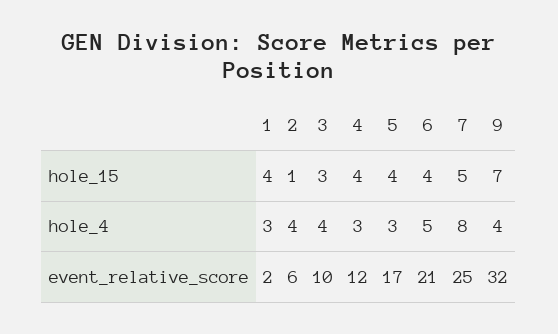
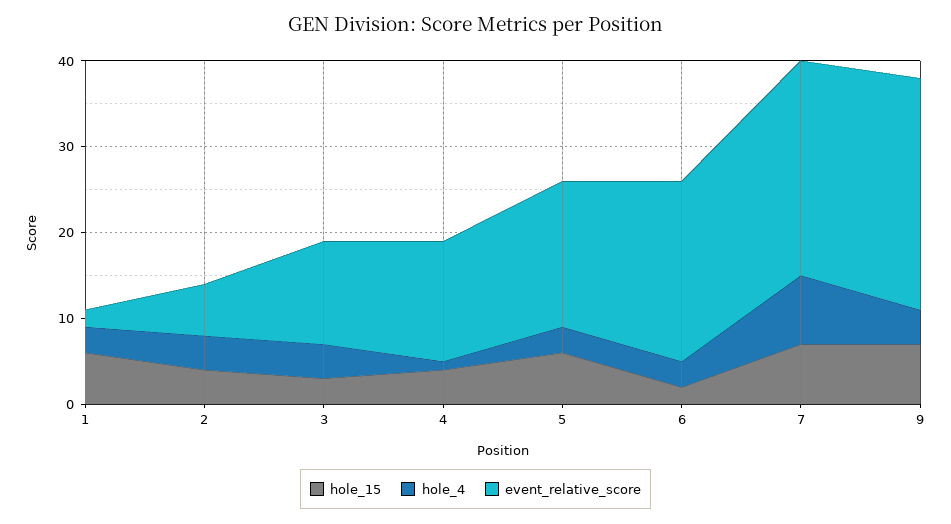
hole_15, 1: 4 -> 6
hole_15, 2: 1 -> 4
hole_15, 5: 4 -> 6
hole_15, 6: 4 -> 2
hole_15, 7: 5 -> 7
hole_4, 4: 3 -> 1
hole_4, 6: 5 -> 3
event_relative_score, 3: 10 -> 12
event_relative_score, 4: 12 -> 14
event_relative_score, 9: 32 -> 27

